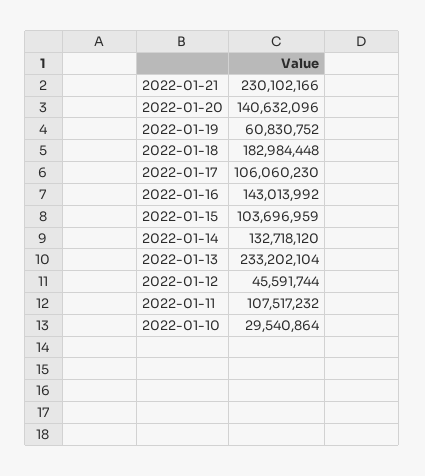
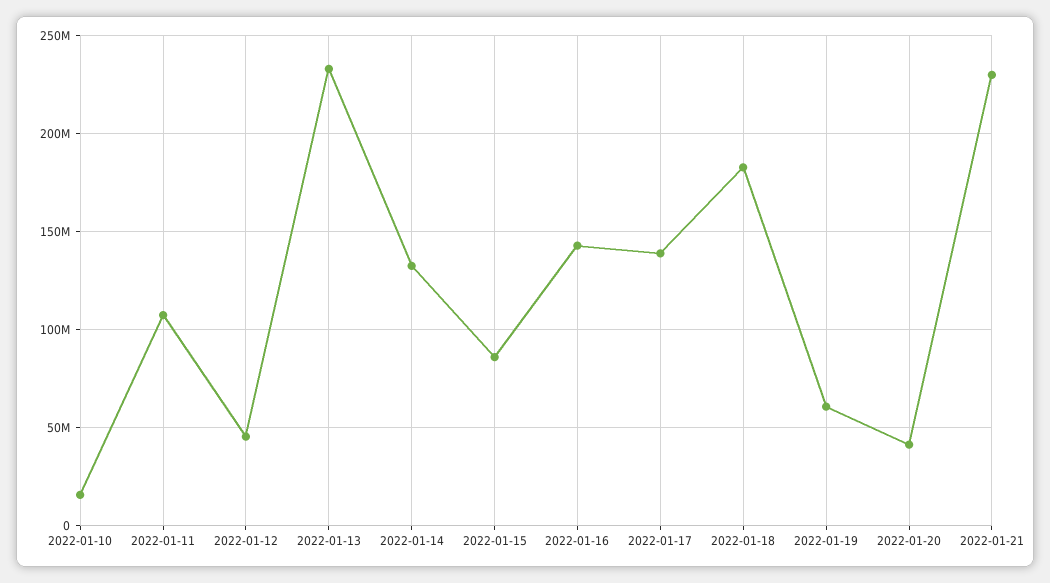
2022-01-20: 140632096 -> 40000000
2022-01-17: 106060230 -> 140000000
2022-01-15: 103696959 -> 85000000
2022-01-10: 29540864 -> 15000000

